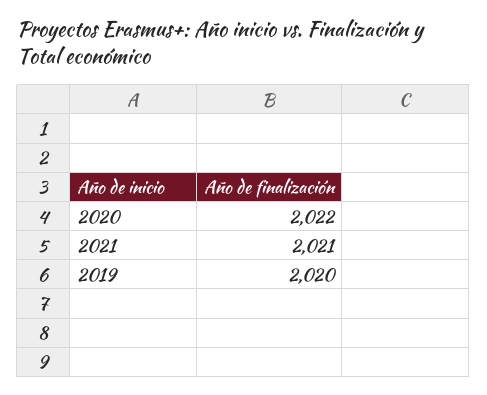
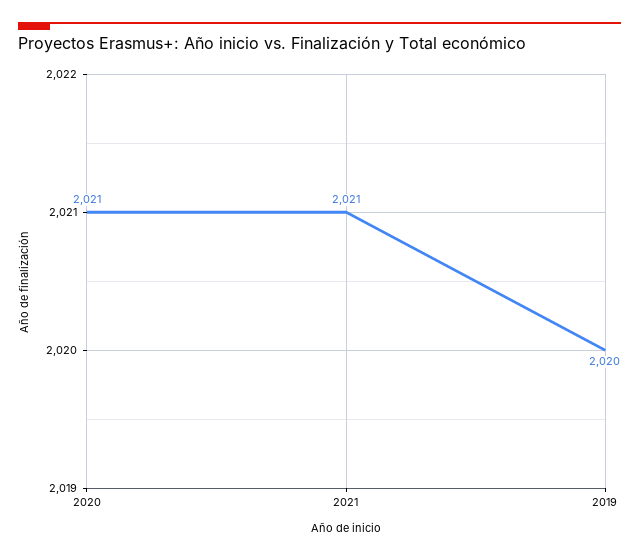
2020: 2022 -> 2021

